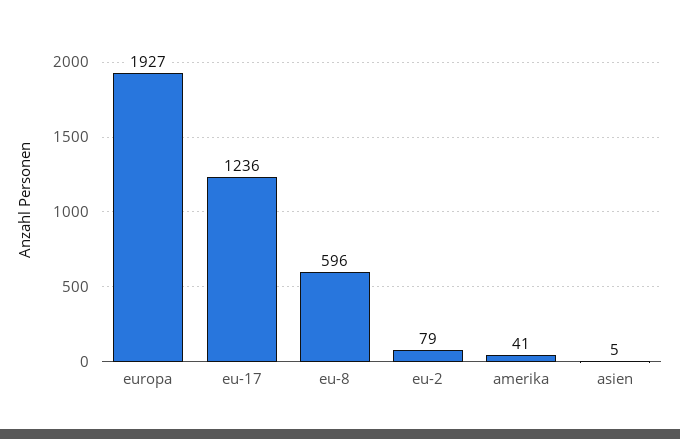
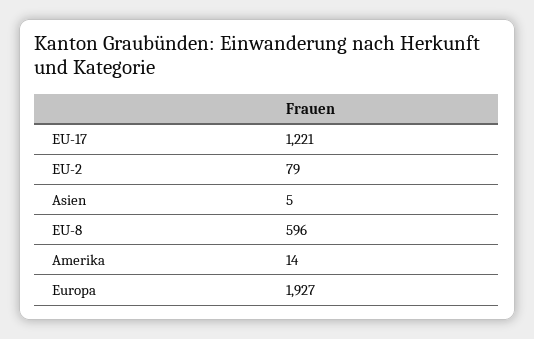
eu-17: 1236 -> 1221
amerika: 41 -> 14

